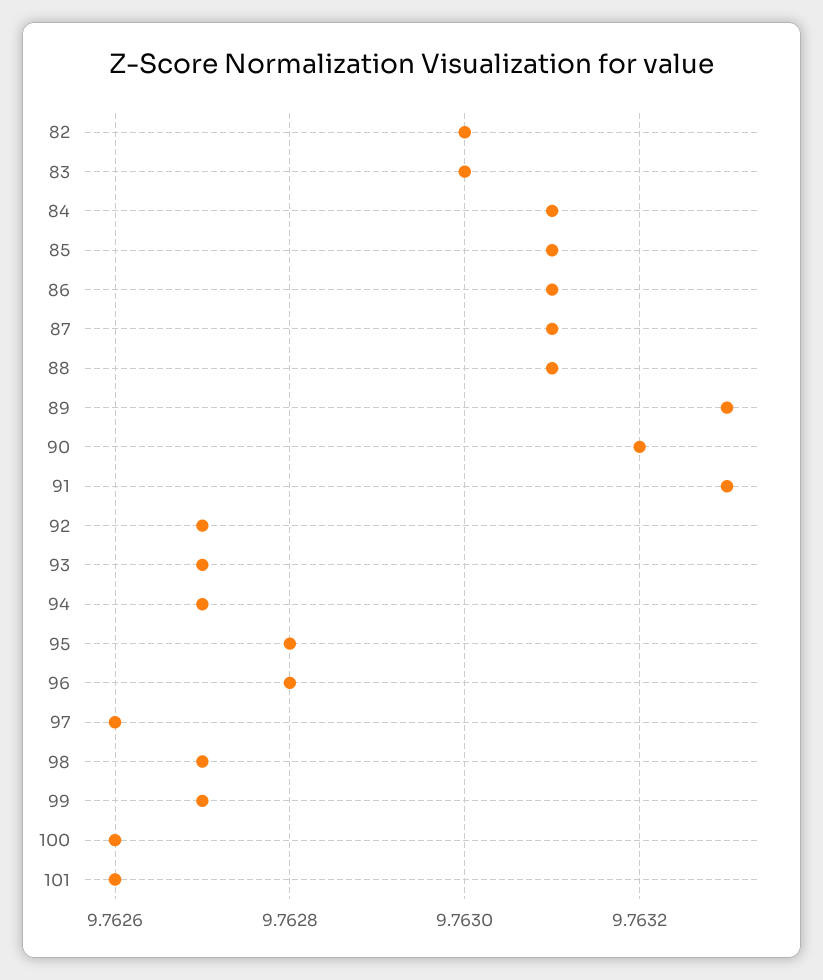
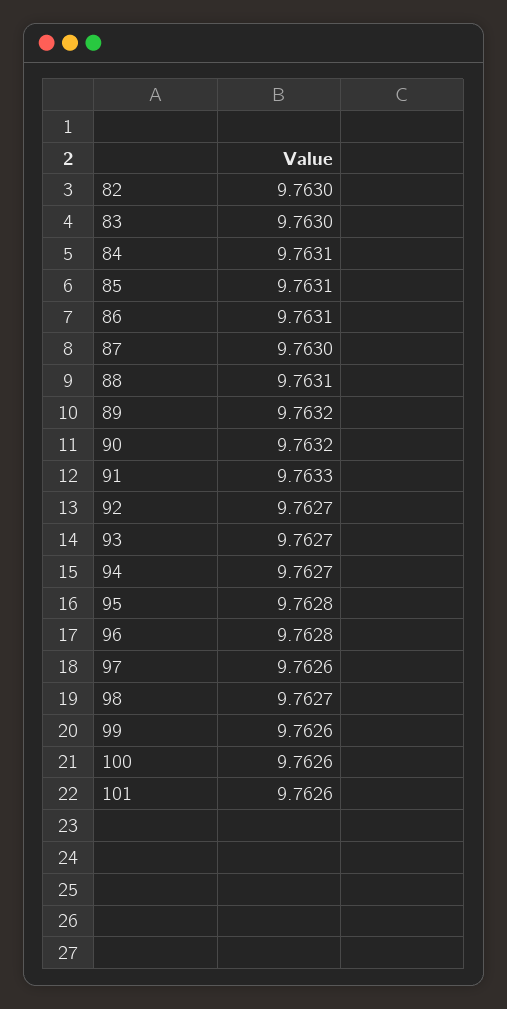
87: 9.7631 -> 9.763
89: 9.7633 -> 9.7632
99: 9.7627 -> 9.7626

